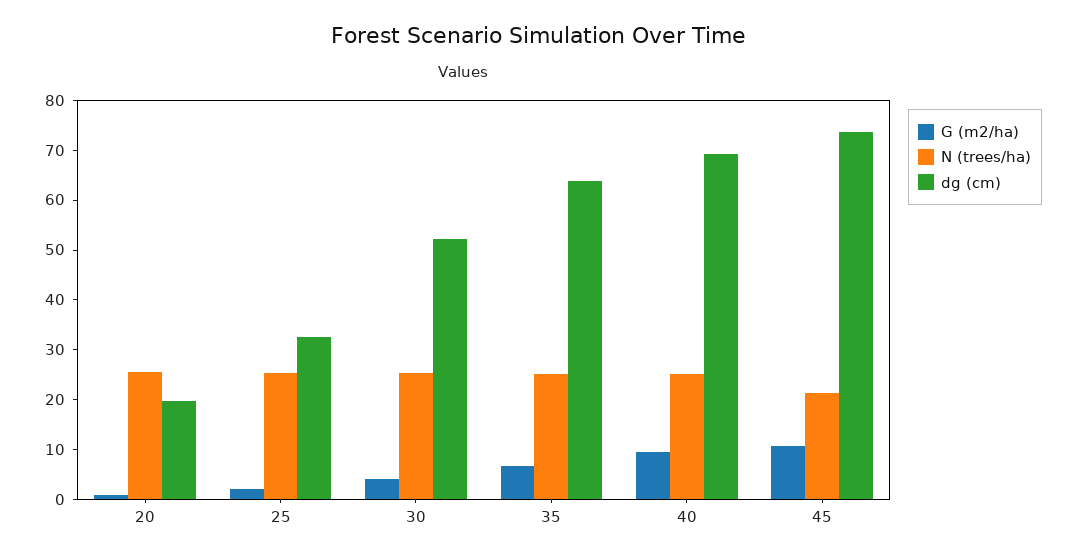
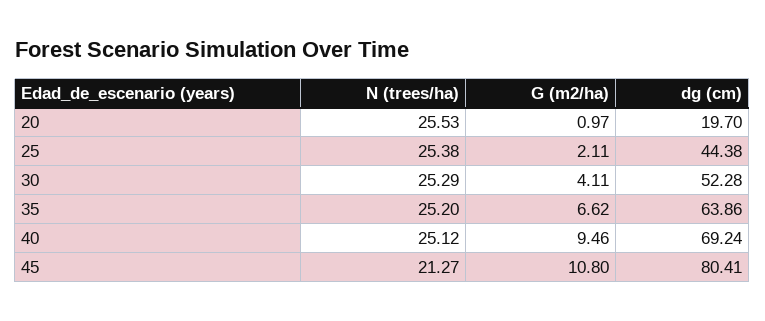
dg (cm), 25: 32 -> 44.38
dg (cm), 45: 74 -> 80.41

